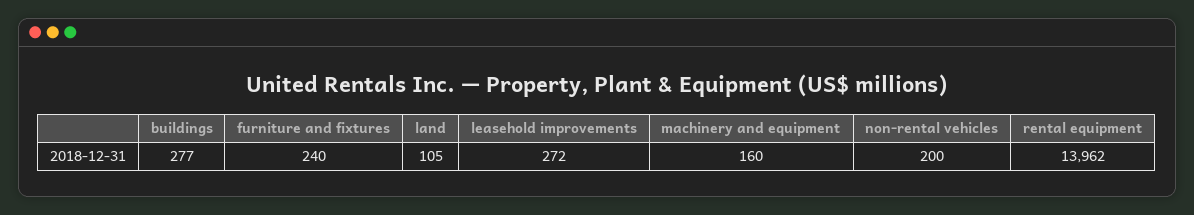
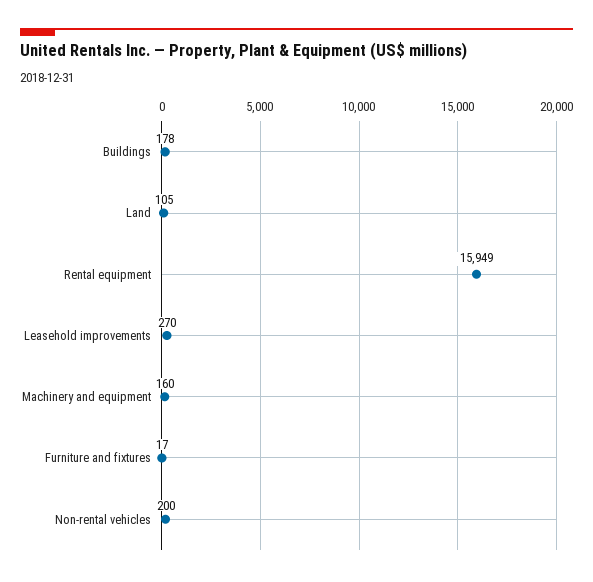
buildings: 277 -> 178
furniture and fixtures: 240 -> 17
leasehold improvements: 272 -> 270
rental equipment: 13962 -> 15949

